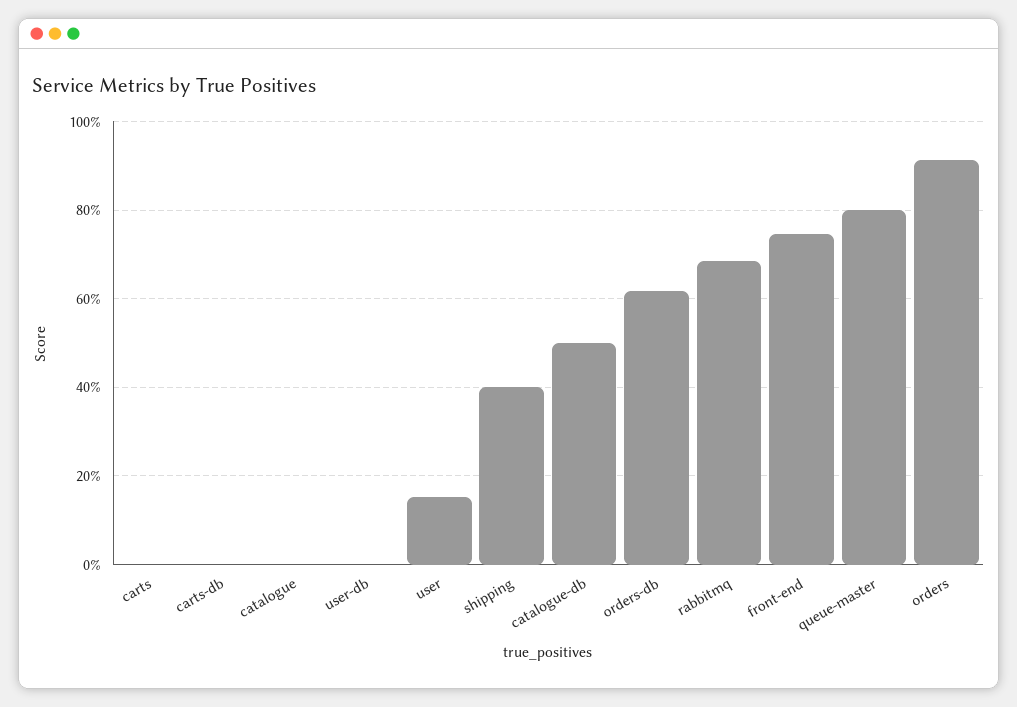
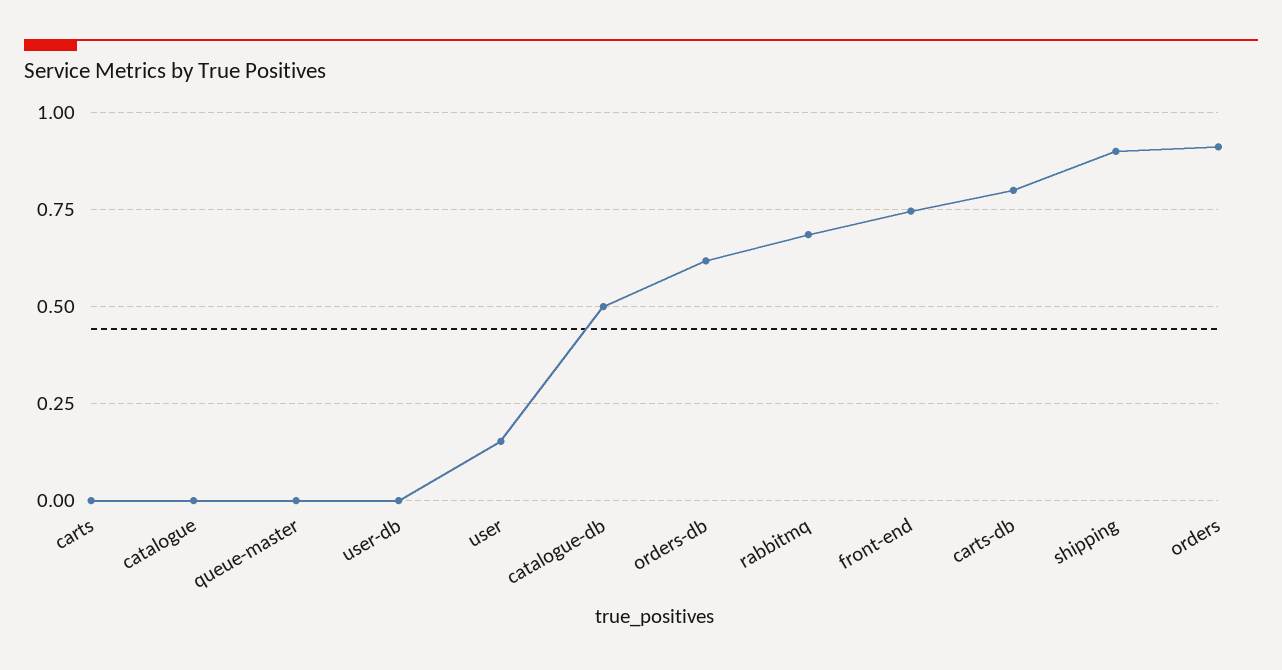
carts-db: 0 -> 0.8
shipping: 0.4 -> 0.9
queue-master: 0.8 -> 0

